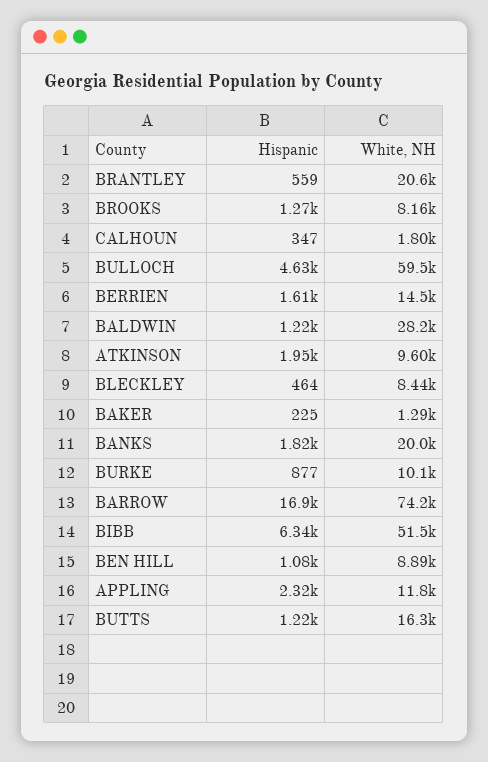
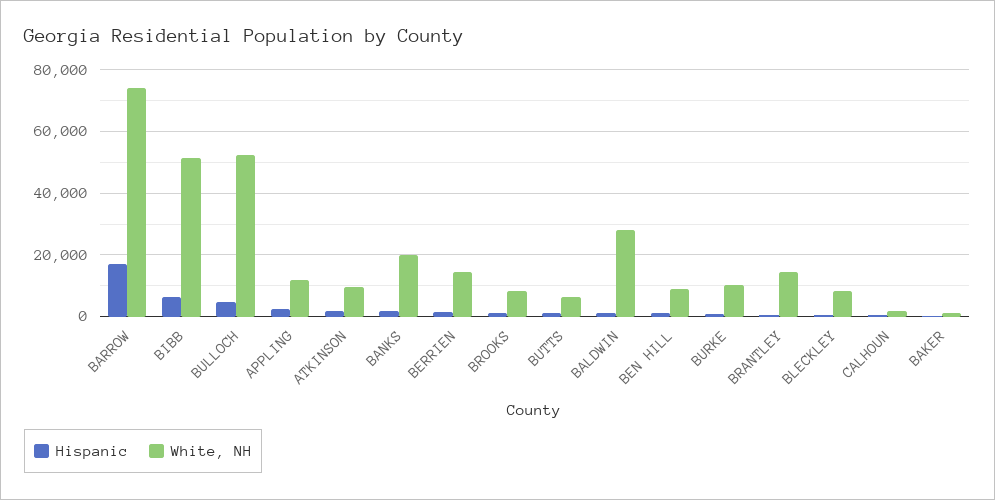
White, NH, BRANTLEY: 20600 -> 14000
White, NH, BULLOCH: 59500 -> 52000
White, NH, BUTTS: 16300 -> 6000

